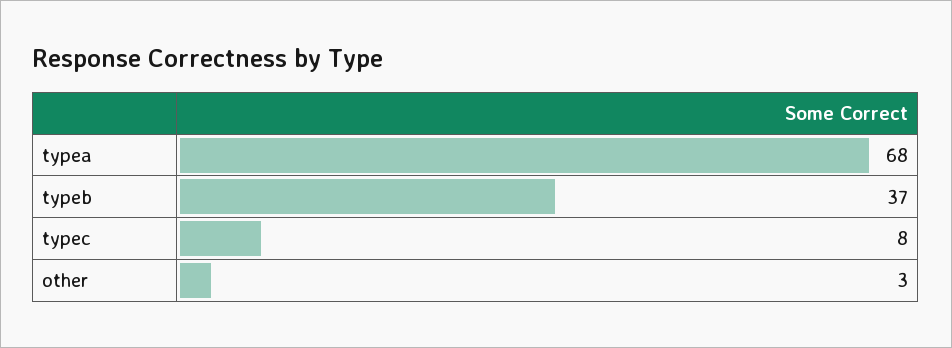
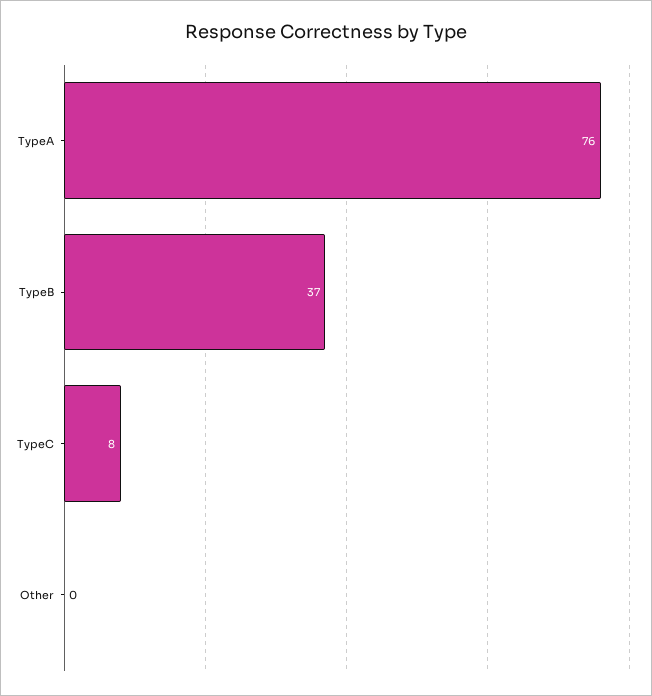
typea: 68 -> 76
other: 3 -> 0

